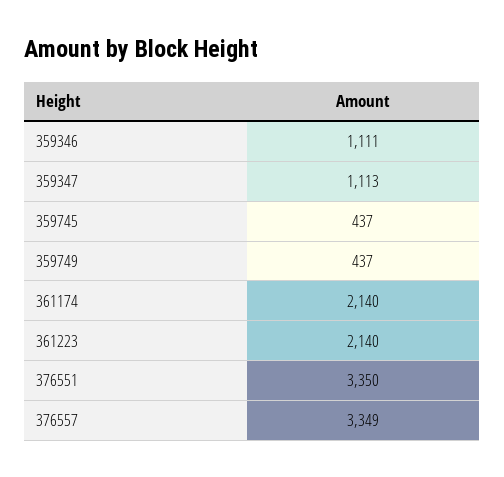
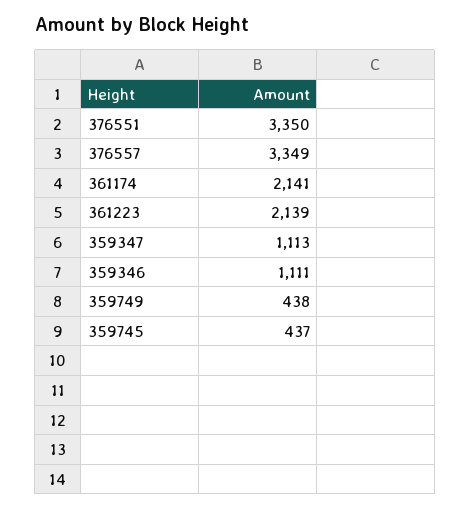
359749: 437 -> 438
361174: 2140 -> 2141
361223: 2140 -> 2139

